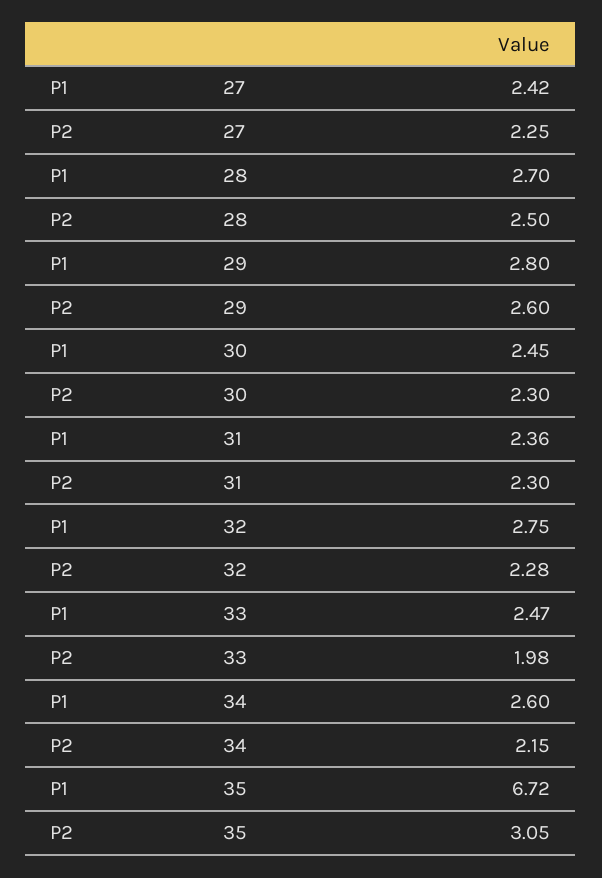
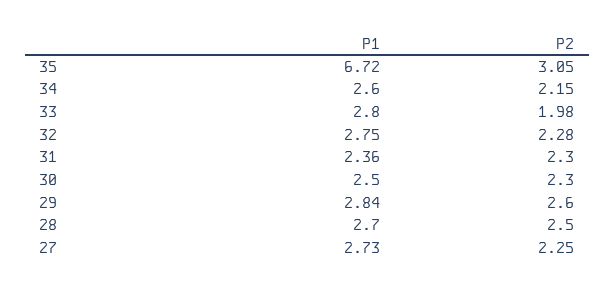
P1, 27: 2.42 -> 2.73
P1, 29: 2.8 -> 2.84
P1, 30: 2.45 -> 2.5
P1, 33: 2.47 -> 2.8

